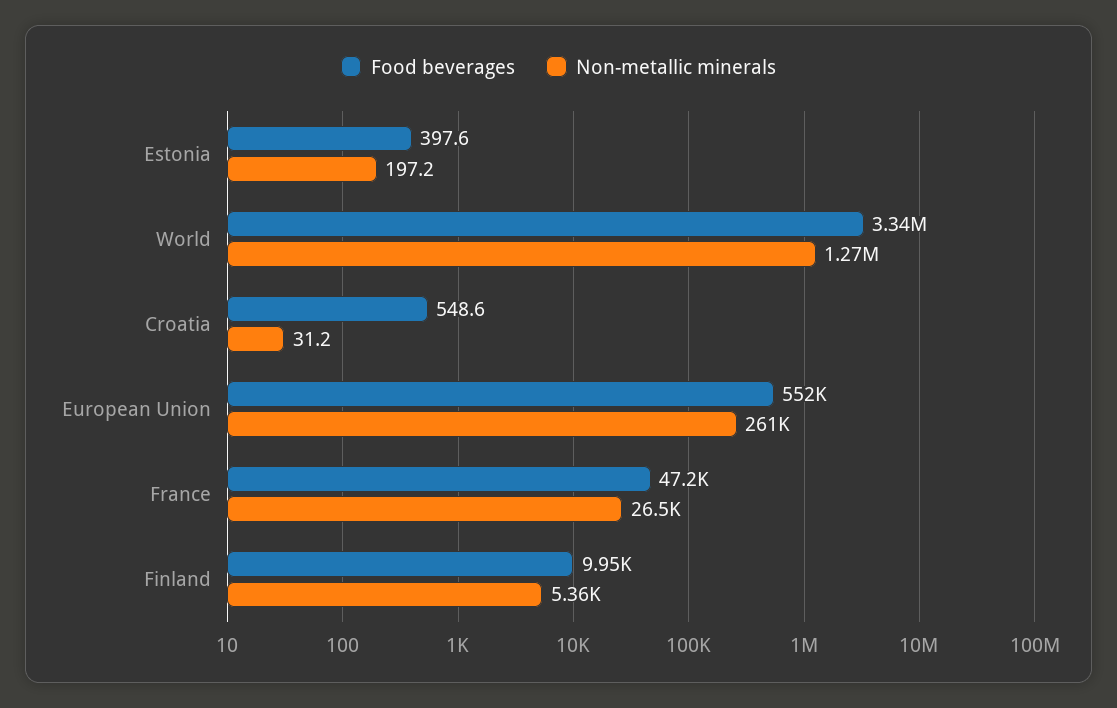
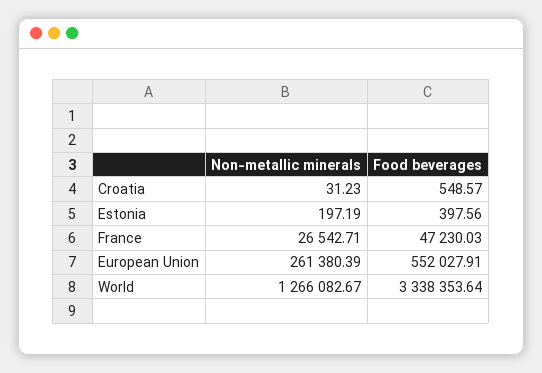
Food beverages, Finland: 9950 -> none
Non-metallic minerals, Finland: 5360 -> none

